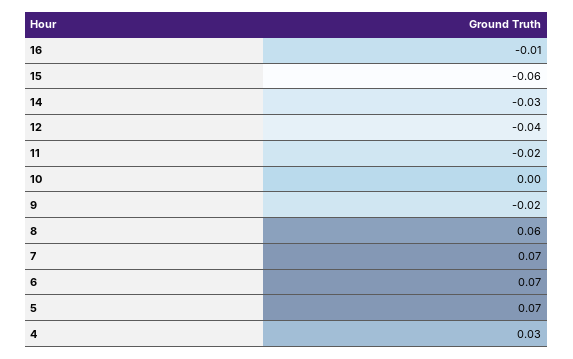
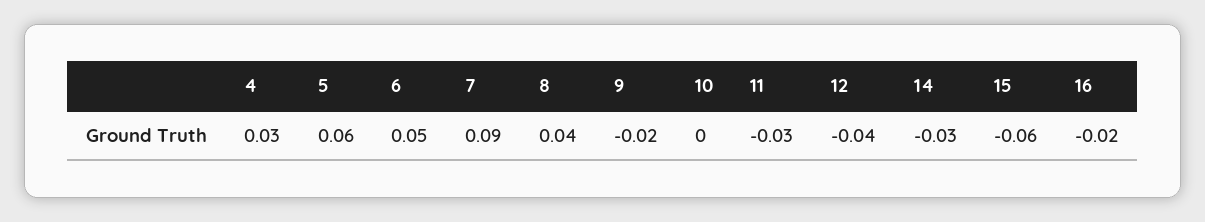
16: -0.01 -> -0.02
11: -0.02 -> -0.03
8: 0.06 -> 0.04
7: 0.07 -> 0.09
6: 0.07 -> 0.05
5: 0.07 -> 0.06

